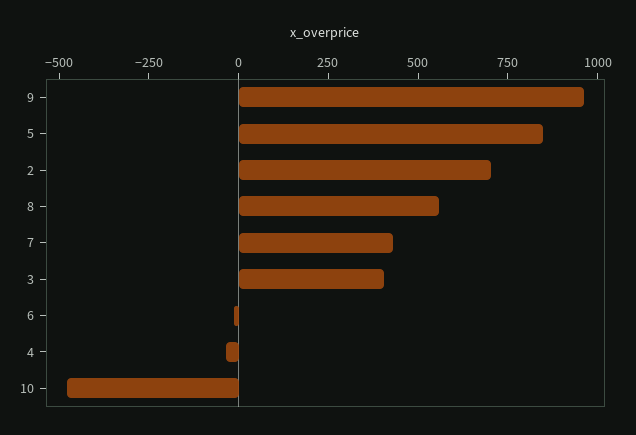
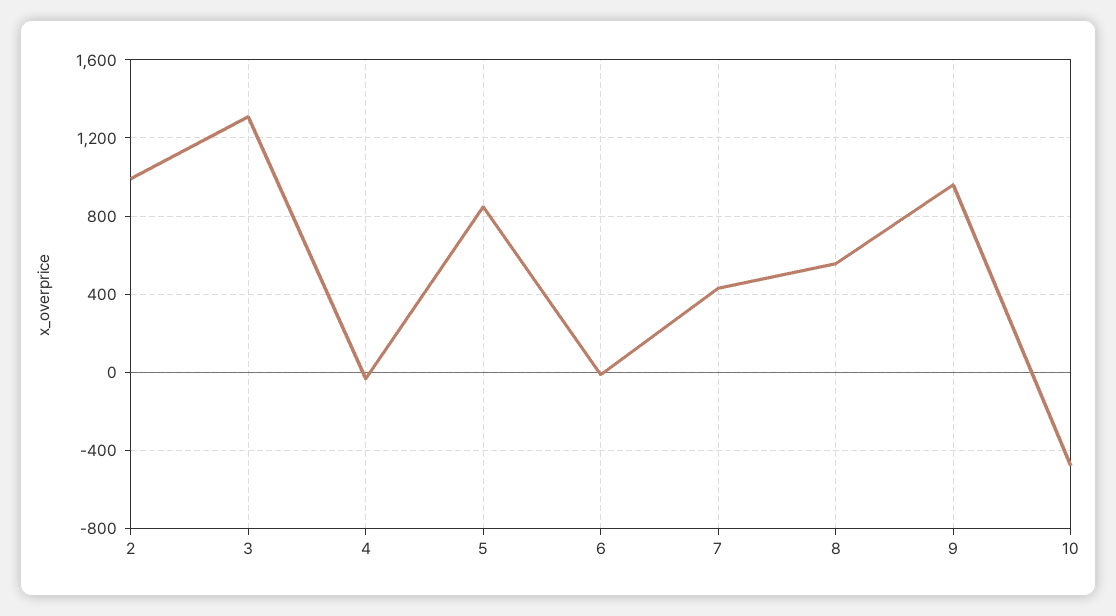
2: 700 -> 1000
3: 400 -> 1300

